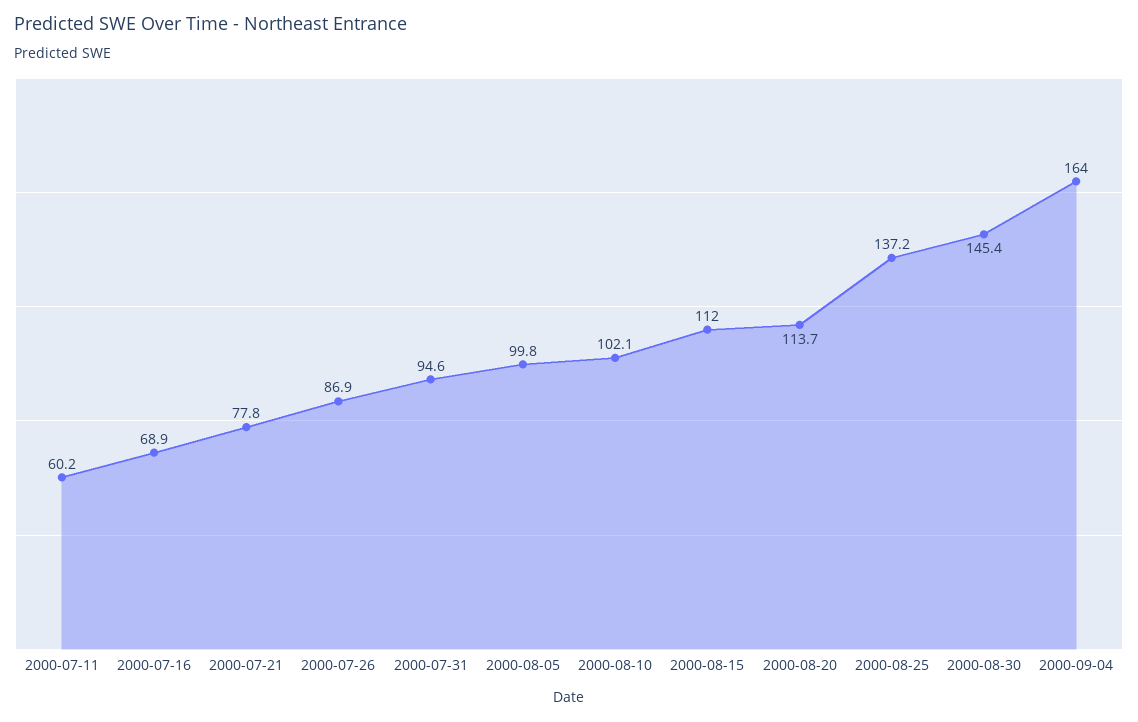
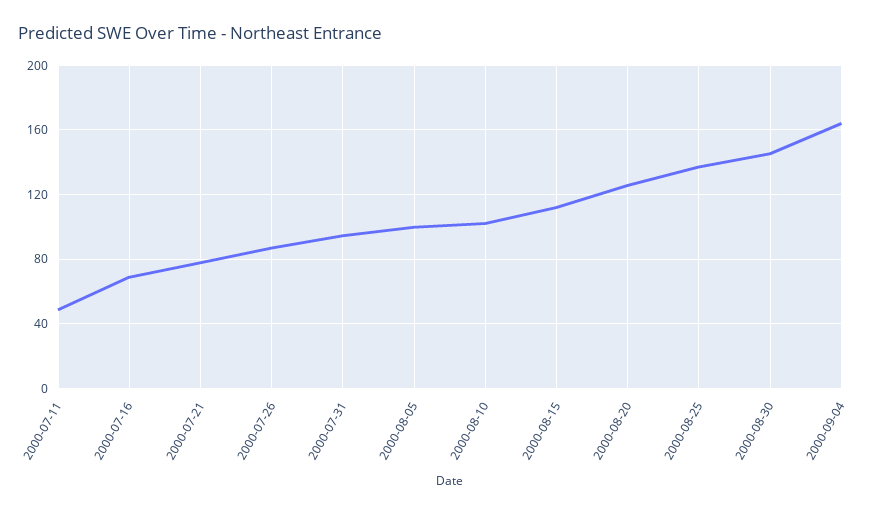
2000-07-11: 60.2 -> 50
2000-08-20: 113.7 -> 125

